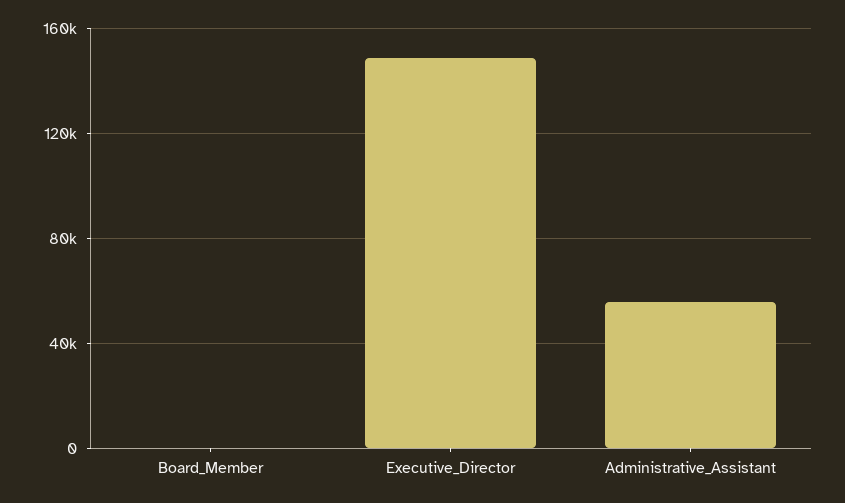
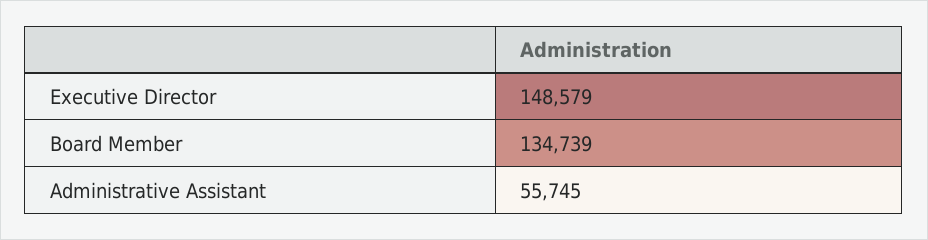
Board_Member: 0 -> 134739

